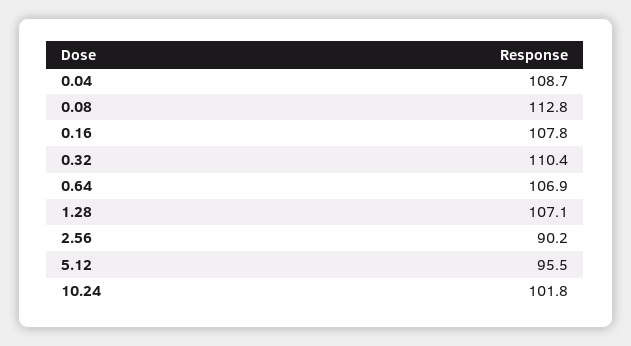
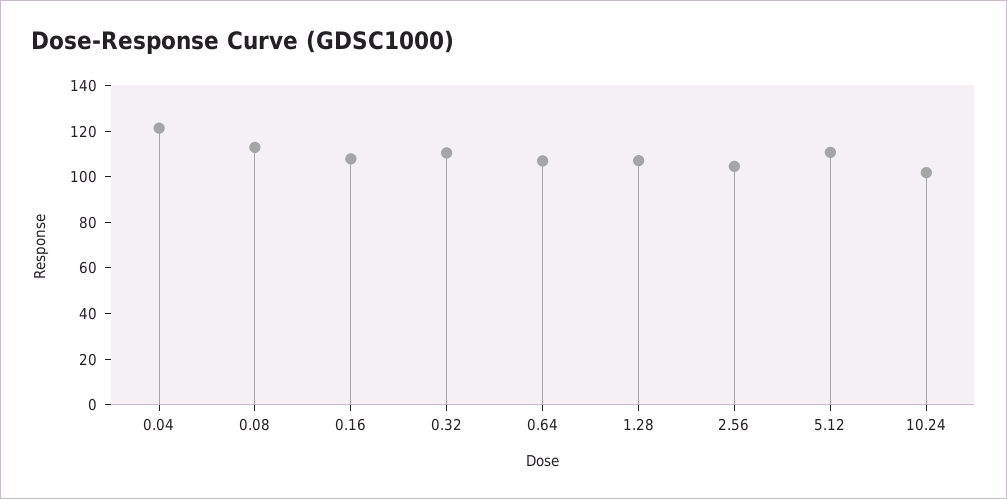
0.04: 108.7 -> 120
2.56: 90.2 -> 105
5.12: 95.5 -> 110

